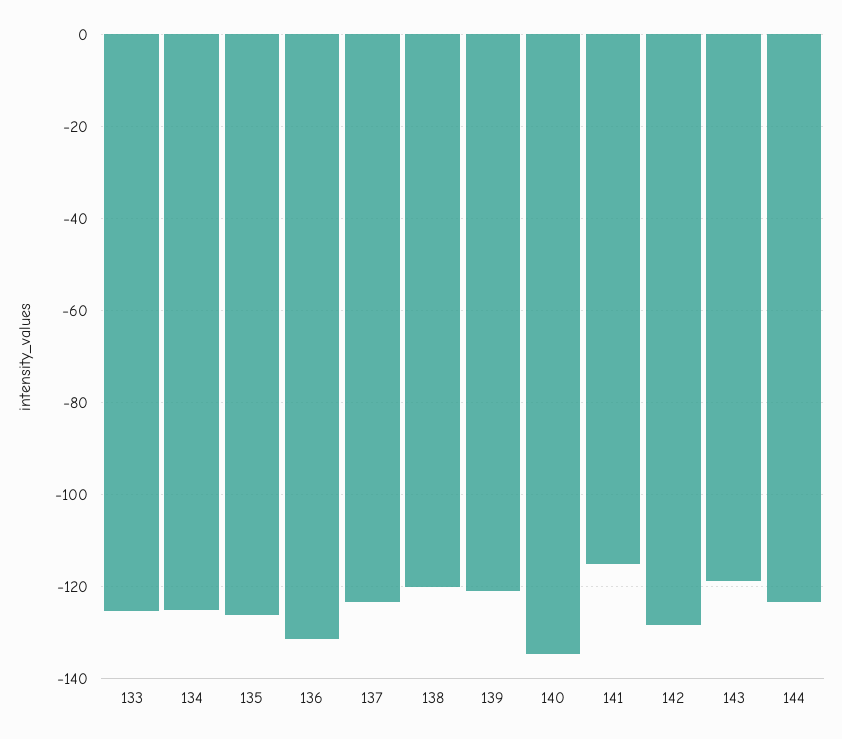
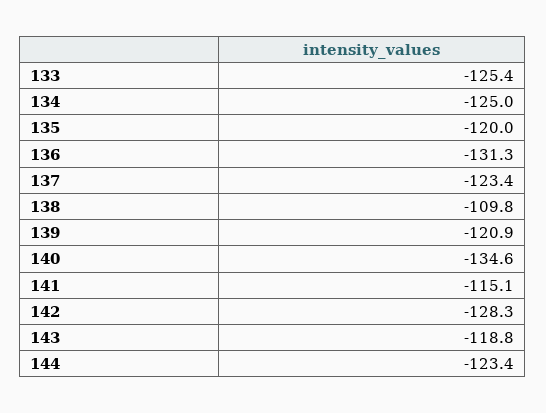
135: -126 -> -120
138: -120 -> -109.8

